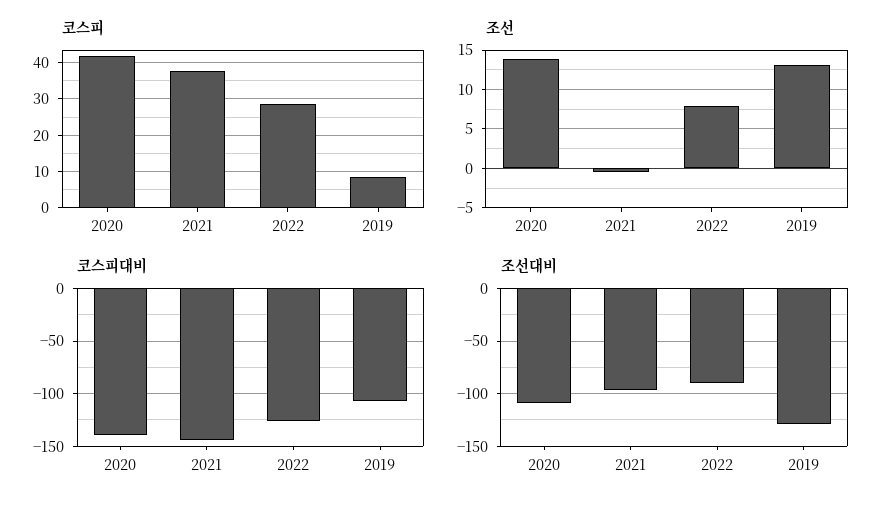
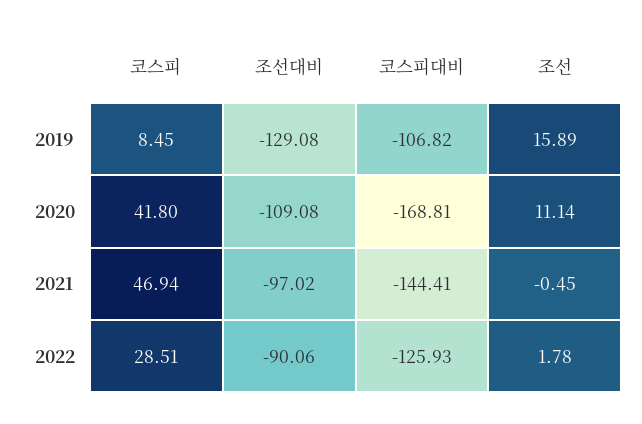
코스피, 2021: 38 -> 46.94
조선, 2020: 14 -> 11.14
조선, 2022: 8 -> 1.78
조선, 2019: 13 -> 15.89
코스피대비, 2020: -140 -> -168.81

